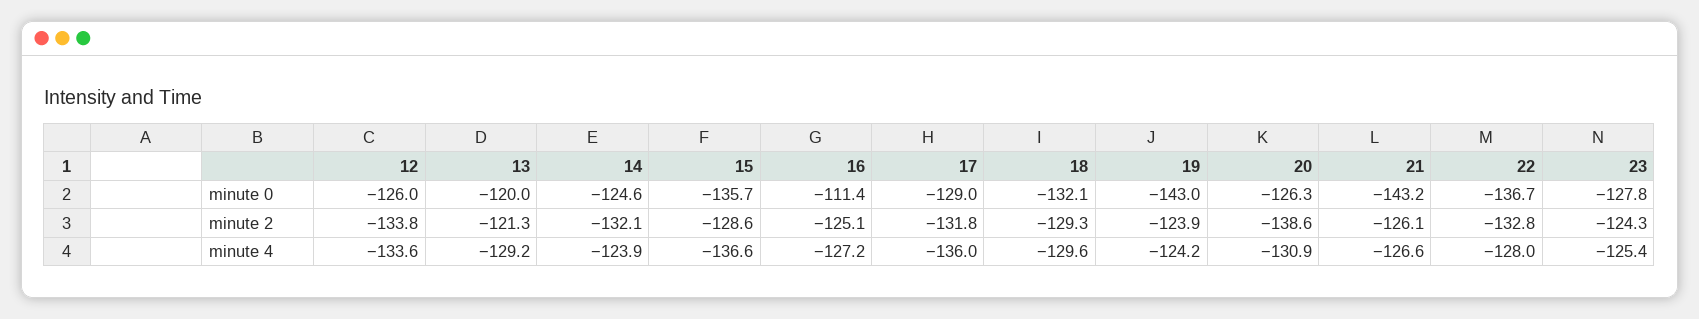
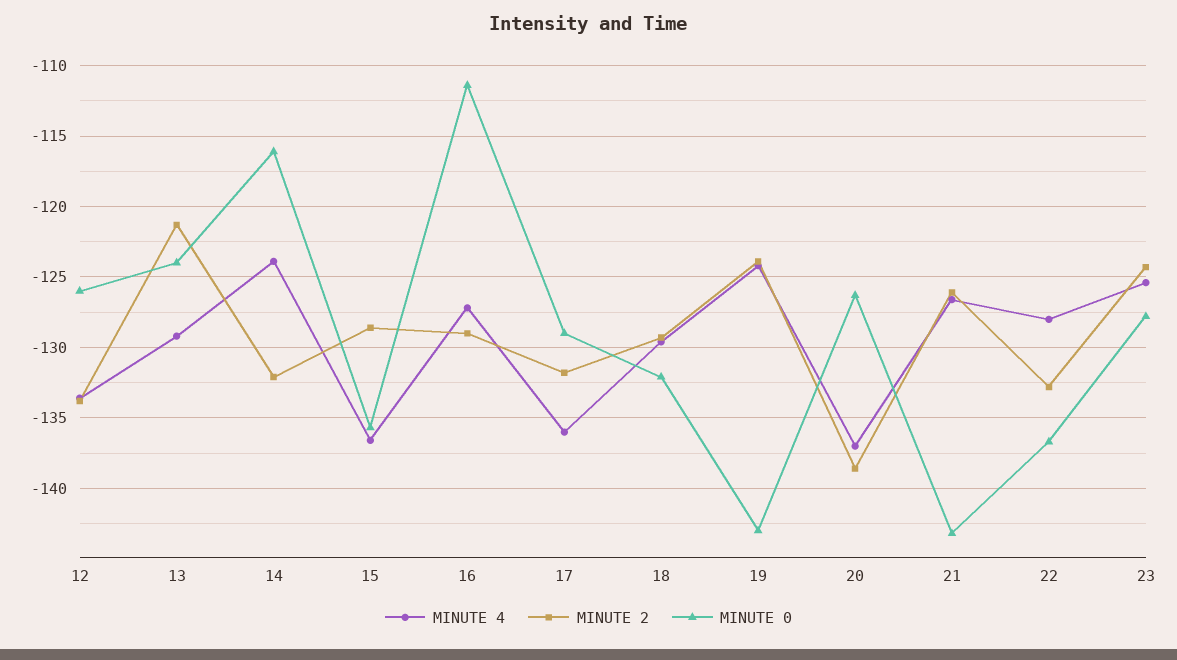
minute 0, 13: -120 -> -124
minute 0, 14: -124.6 -> -116
minute 2, 16: -125.1 -> -129
minute 4, 20: -130.9 -> -137

